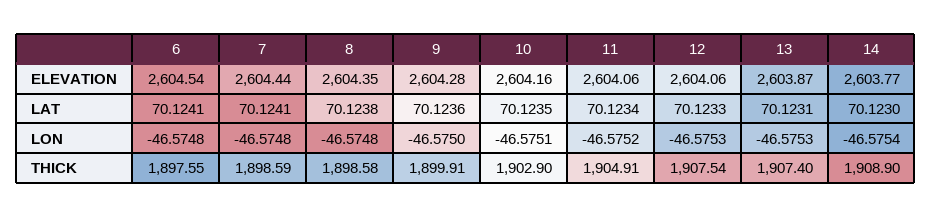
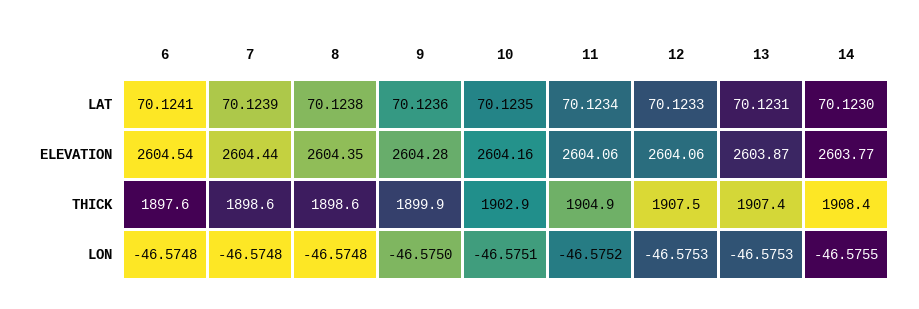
7, LAT: 70.1241 -> 70.1239
14, LON: -46.5754 -> -46.5755
14, THICK: 1908.9 -> 1908.4

